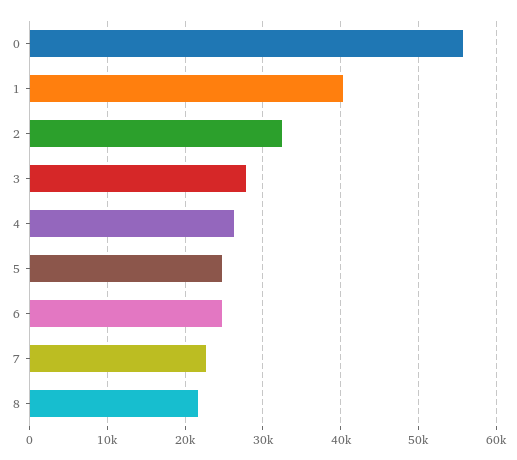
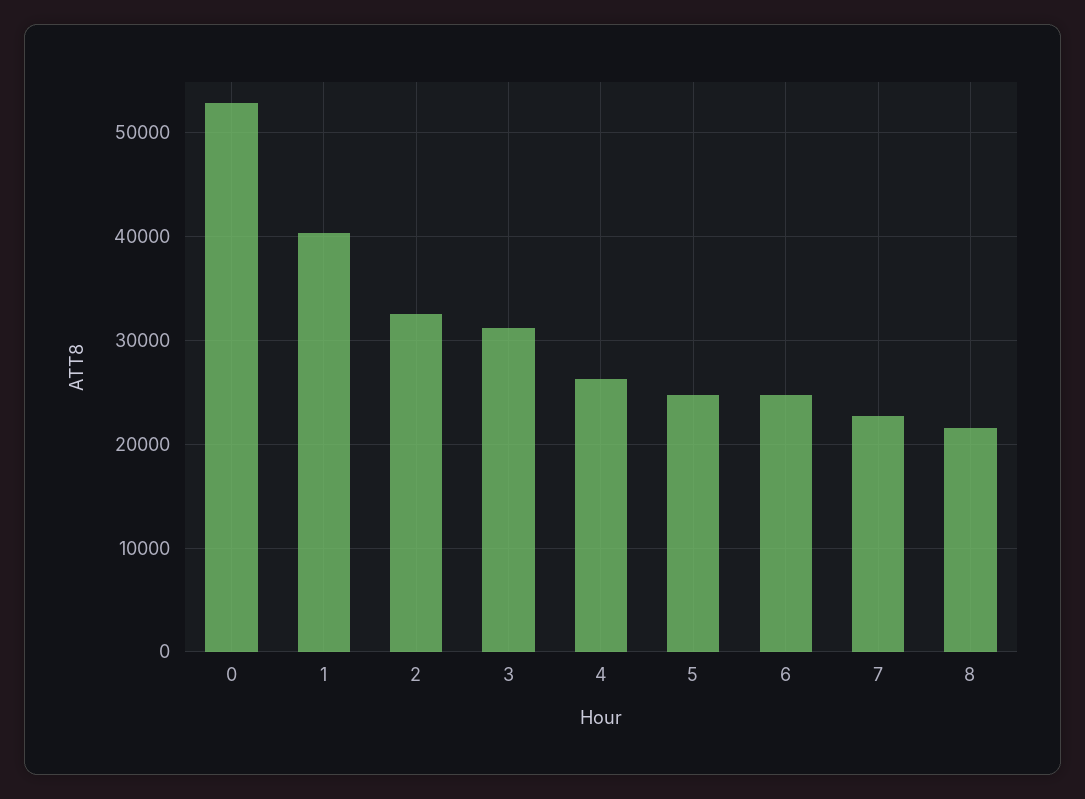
0: 56000 -> 53000
3: 28000 -> 31000

